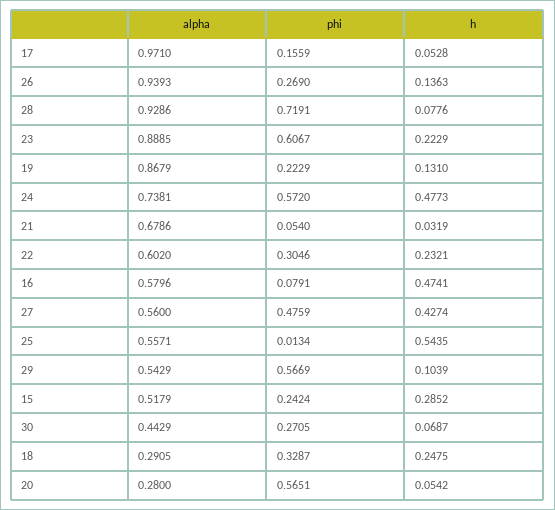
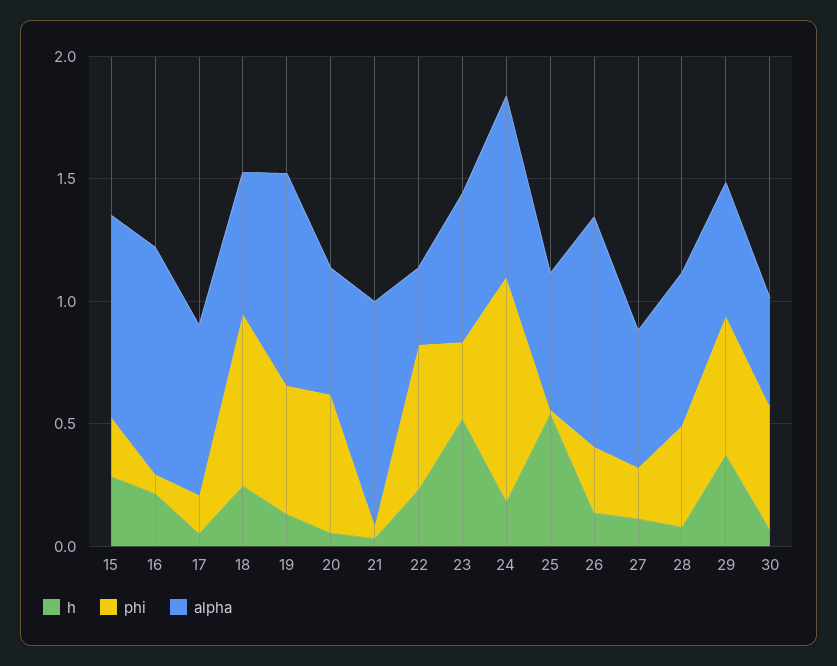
alpha, 17: 0.971 -> 0.7
alpha, 28: 0.9286 -> 0.6
phi, 28: 0.7191 -> 0.4
alpha, 23: 0.8885 -> 0.6
phi, 23: 0.6067 -> 0.3
h, 23: 0.2229 -> 0.5
phi, 19: 0.2229 -> 0.5
phi, 24: 0.572 -> 0.9
h, 24: 0.4773 -> 0.2
alpha, 21: 0.6786 -> 0.9
alpha, 22: 0.602 -> 0.3
phi, 22: 0.3046 -> 0.6
alpha, 16: 0.5796 -> 0.9
h, 16: 0.4741 -> 0.2
phi, 27: 0.4759 -> 0.2
h, 27: 0.4274 -> 0.1
h, 29: 0.1039 -> 0.4
alpha, 15: 0.5179 -> 0.8
phi, 30: 0.2705 -> 0.5
alpha, 18: 0.2905 -> 0.6
phi, 18: 0.3287 -> 0.7
alpha, 20: 0.28 -> 0.5

